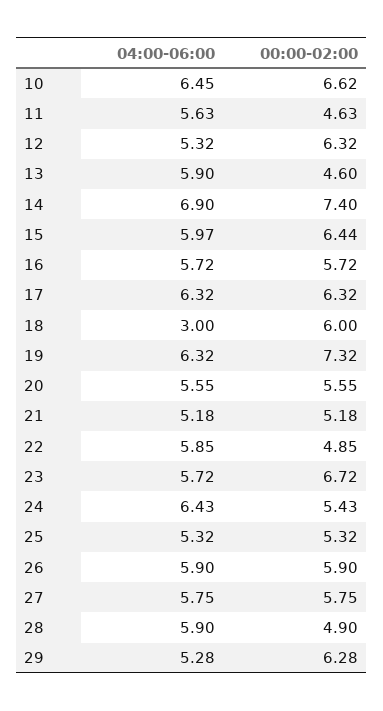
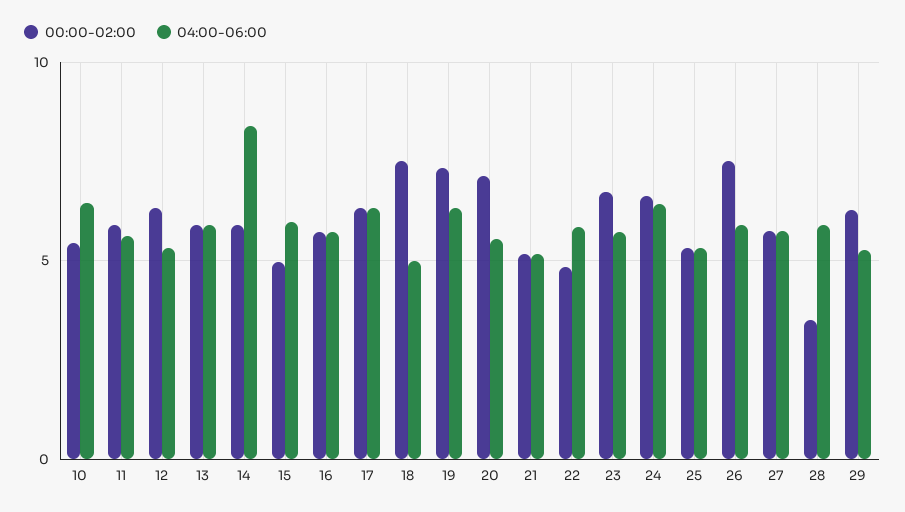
00:00-02:00, 10: 6.62 -> 5.5
00:00-02:00, 11: 4.63 -> 6
00:00-02:00, 13: 4.6 -> 6
04:00-06:00, 14: 6.9 -> 8.5
00:00-02:00, 14: 7.4 -> 6
00:00-02:00, 15: 6.44 -> 5
04:00-06:00, 18: 3 -> 5
00:00-02:00, 18: 6 -> 7.5
00:00-02:00, 20: 5.55 -> 7
00:00-02:00, 24: 5.43 -> 6.5
00:00-02:00, 26: 5.9 -> 7.5
00:00-02:00, 28: 4.9 -> 3.5

